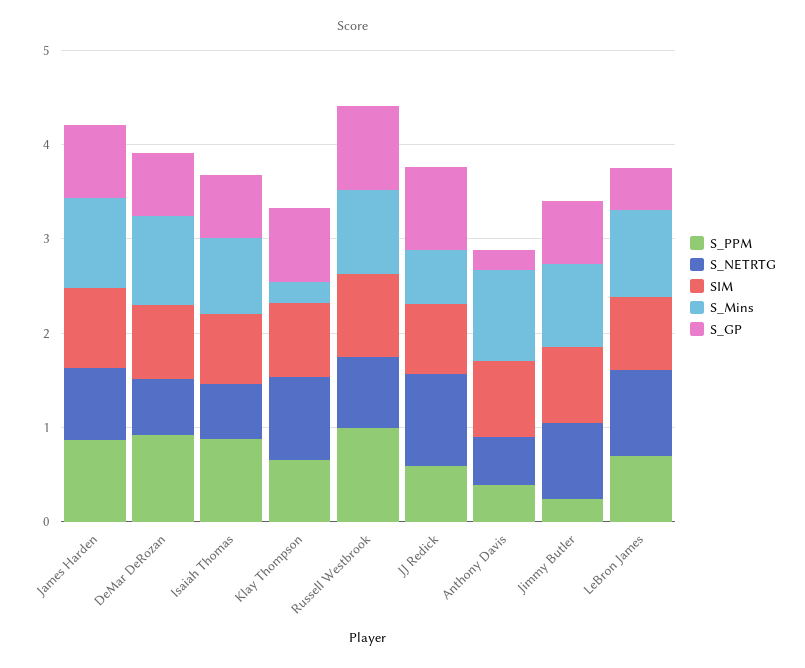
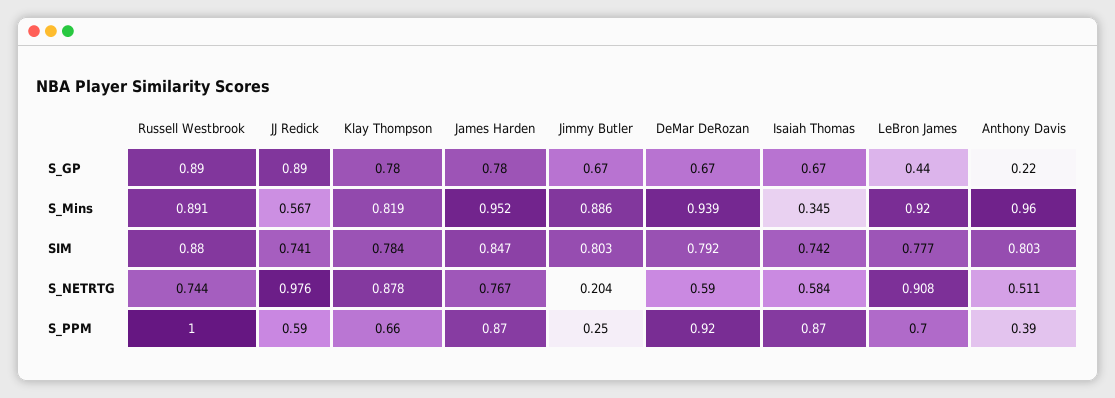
S_Mins, Isaiah Thomas: 0.8 -> 0.345
S_Mins, Klay Thompson: 0.2 -> 0.819
S_NETRTG, Jimmy Butler: 0.8 -> 0.204

